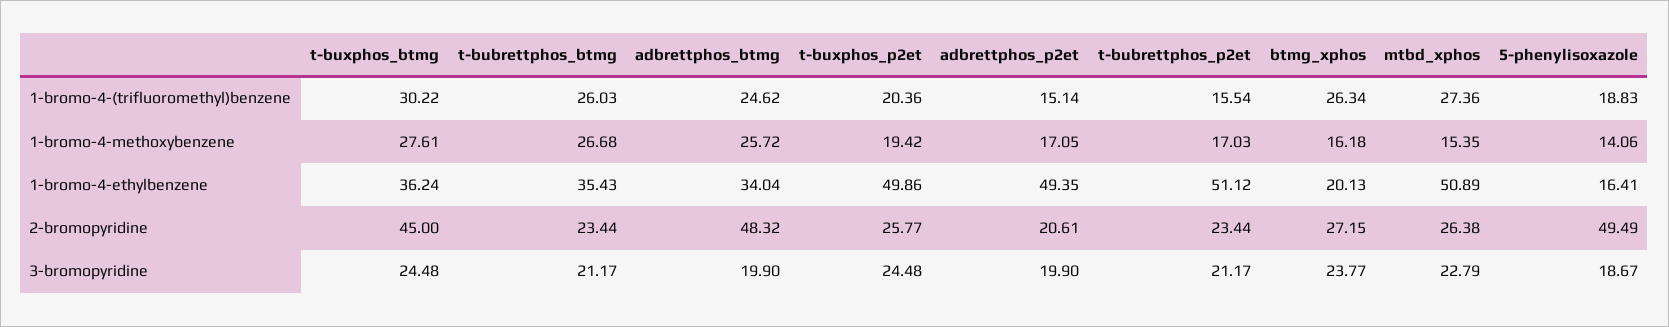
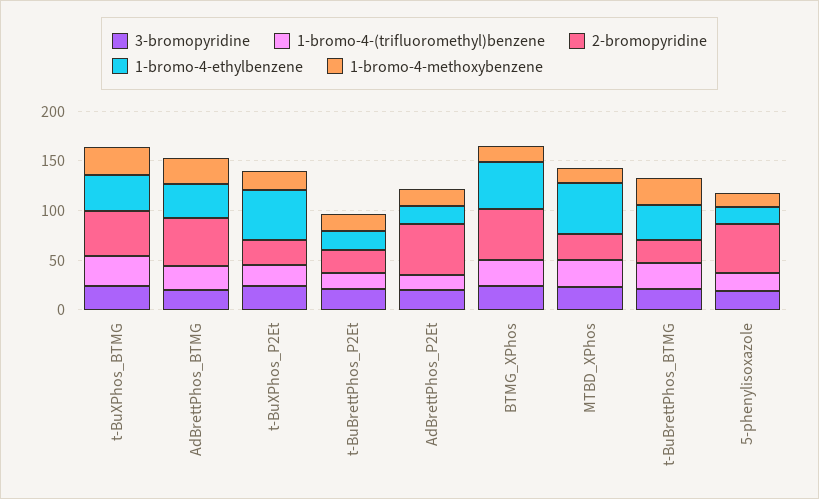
1-bromo-4-ethylbenzene, adbrettphos_p2et: 49.35 -> 20
1-bromo-4-ethylbenzene, t-bubrettphos_p2et: 51.12 -> 20
1-bromo-4-ethylbenzene, btmg_xphos: 20.13 -> 50
2-bromopyridine, adbrettphos_p2et: 20.61 -> 50
2-bromopyridine, btmg_xphos: 27.15 -> 50

